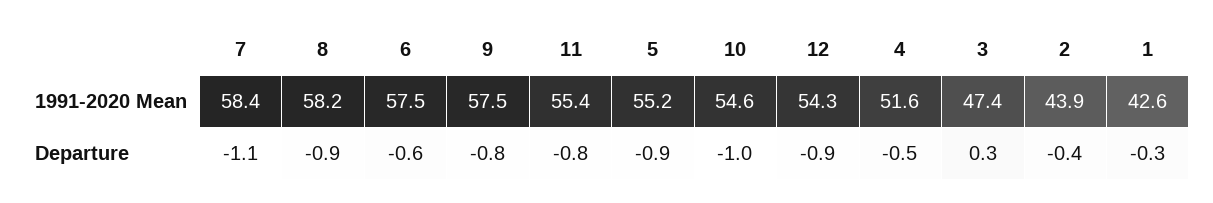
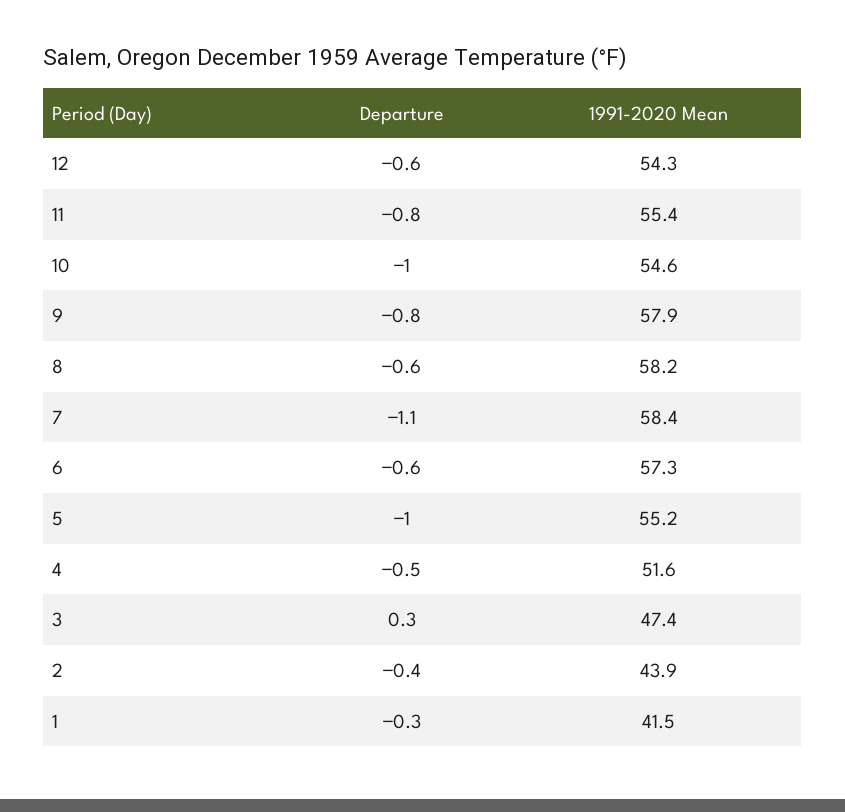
6, 1991-2020 Mean: 57.5 -> 57.3
9, 1991-2020 Mean: 57.5 -> 57.9
1, 1991-2020 Mean: 42.6 -> 41.5
8, Departure: -0.9 -> -0.6
5, Departure: -0.9 -> -1
12, Departure: -0.9 -> -0.6

